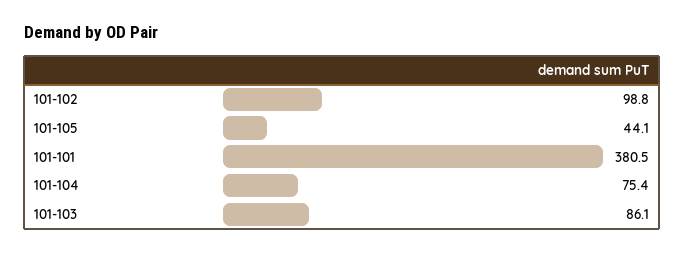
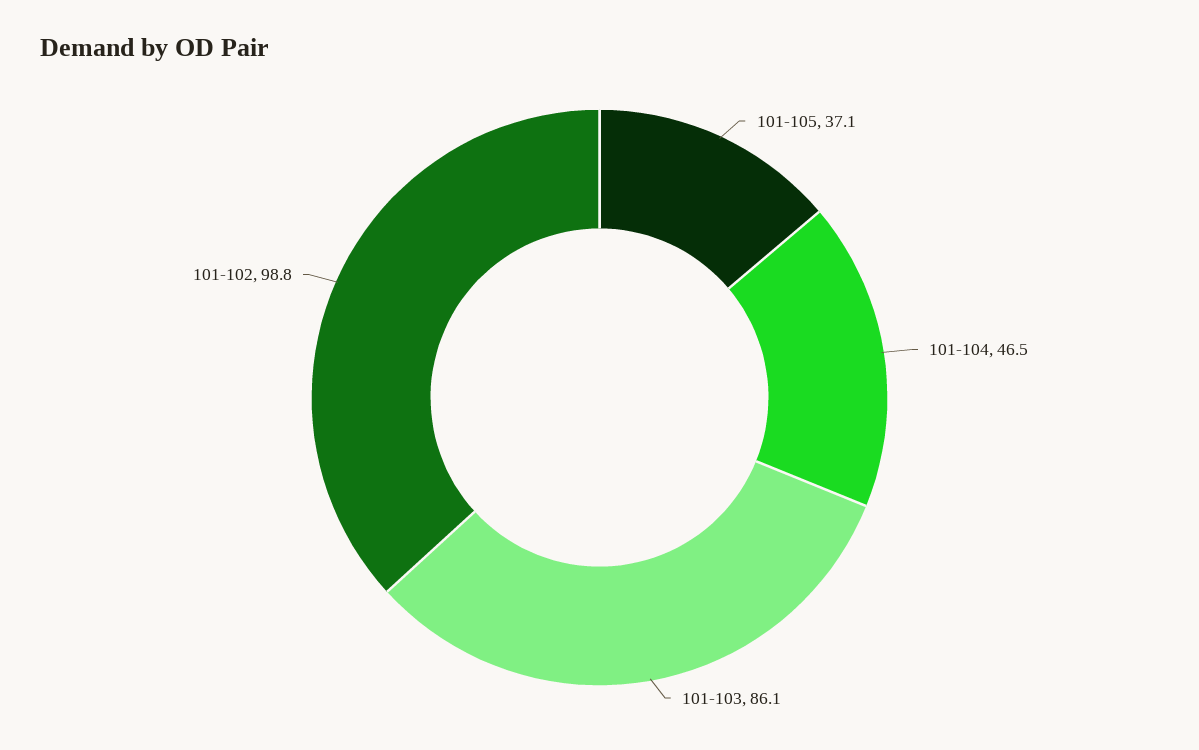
101-105: 44.1 -> 37.1
101-101: 380.5 -> none
101-104: 75.4 -> 46.5

